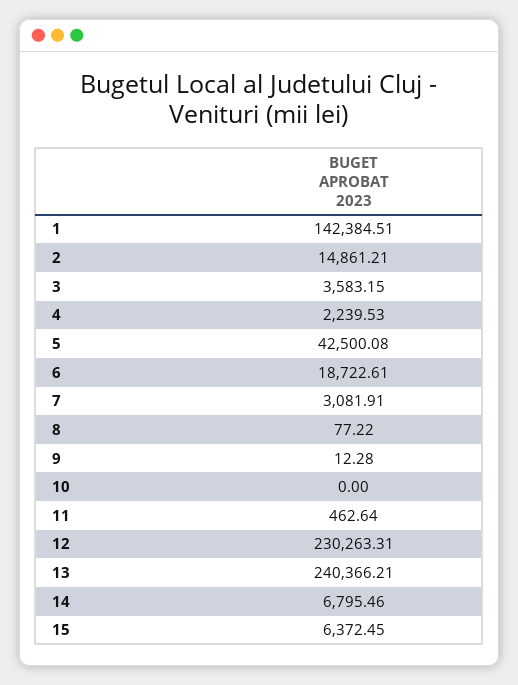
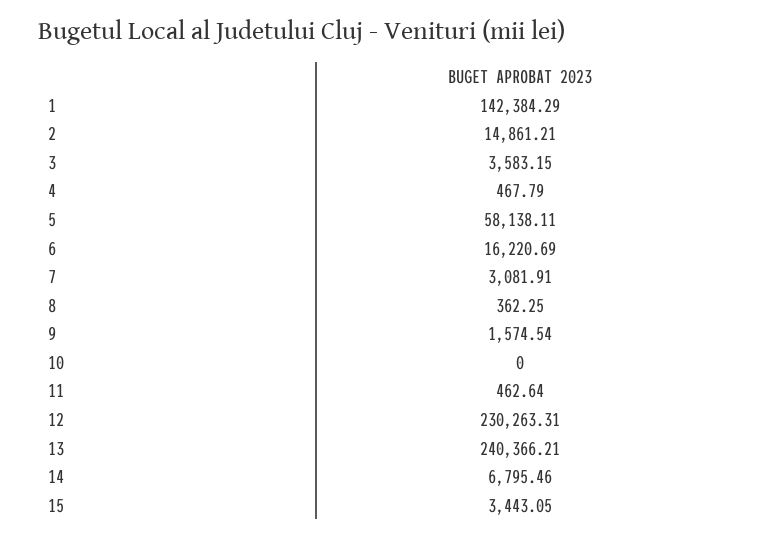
1: 142384.51 -> 142384.29
4: 2239.53 -> 467.79
5: 42500.08 -> 58138.11
6: 18722.61 -> 16220.69
8: 77.22 -> 362.25
9: 12.28 -> 1574.54
15: 6372.45 -> 3443.05

